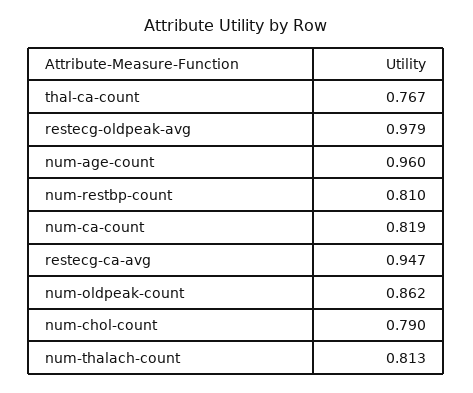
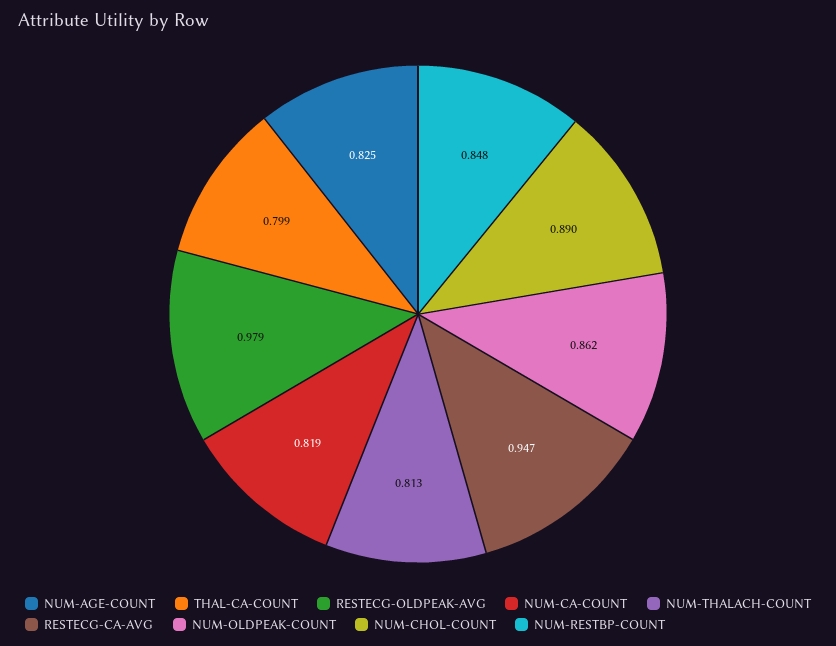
thal-ca-count: 0.767 -> 0.799
num-age-count: 0.96 -> 0.825
num-restbp-count: 0.81 -> 0.848
num-chol-count: 0.79 -> 0.89

